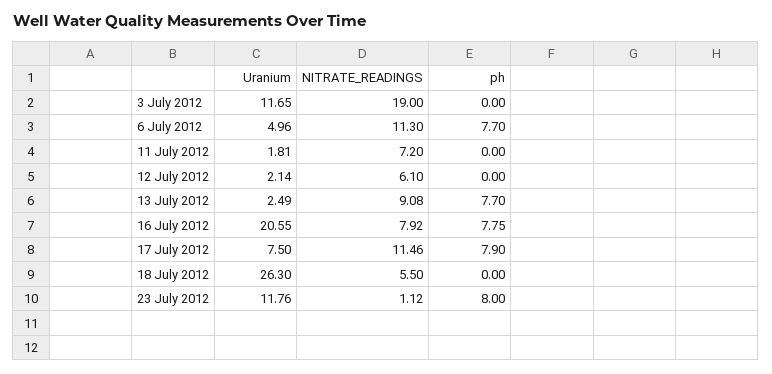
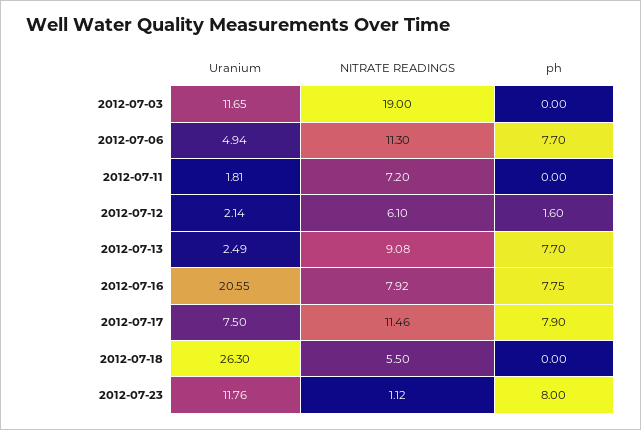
Uranium, 6 July 2012: 4.96 -> 4.94
ph, 12 July 2012: 0 -> 1.6

